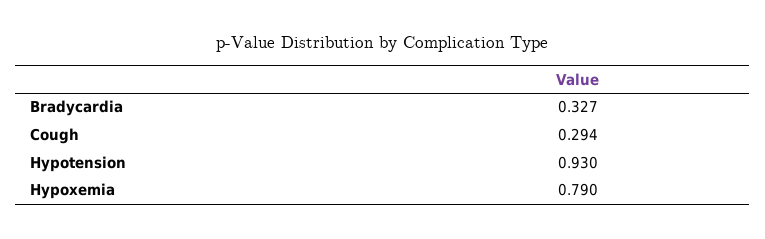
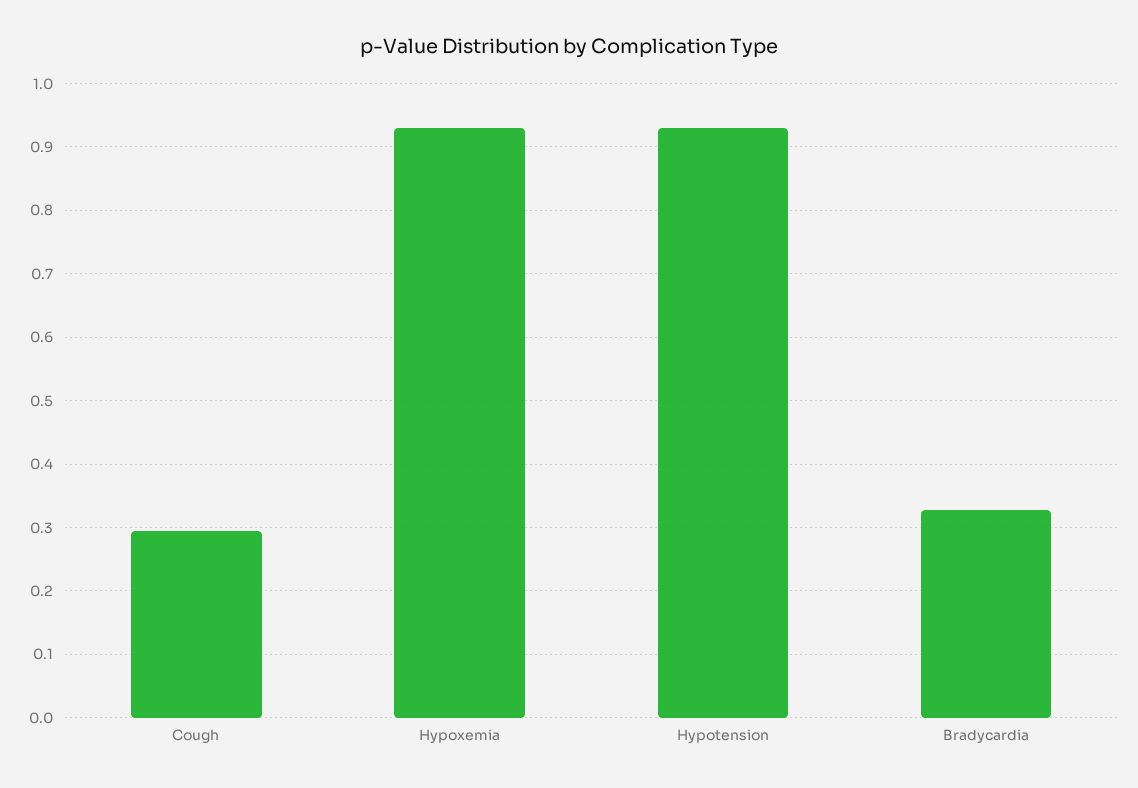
Hypoxemia: 0.79 -> 0.93

